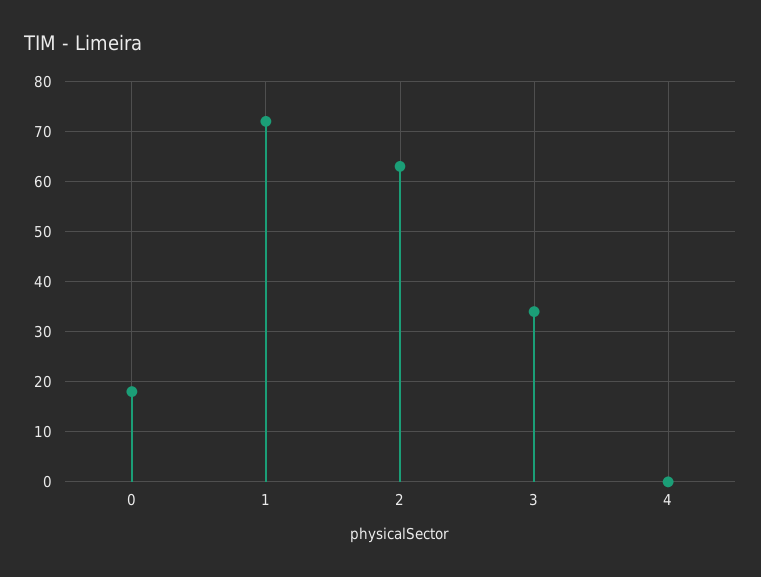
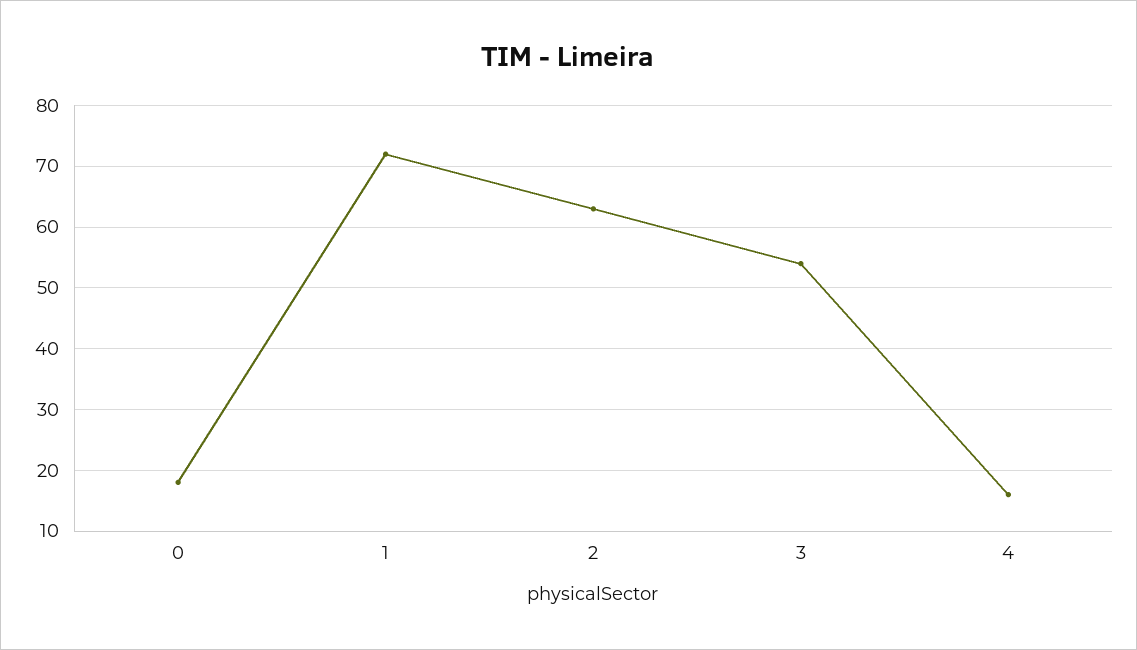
3: 35 -> 54
4: 0 -> 16

